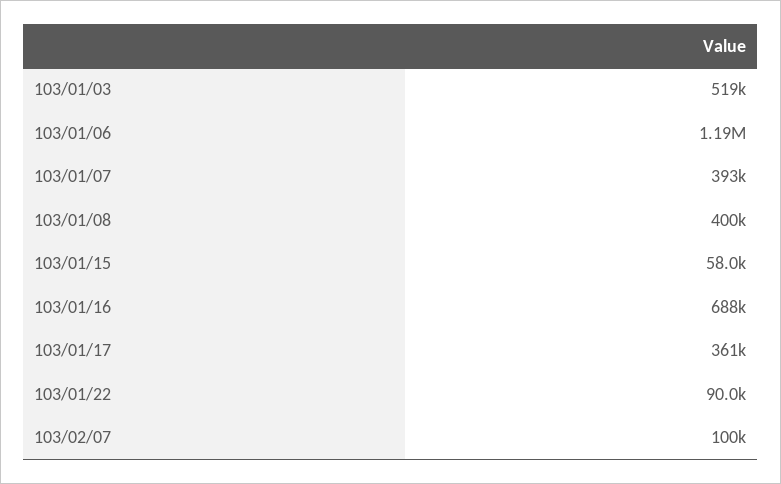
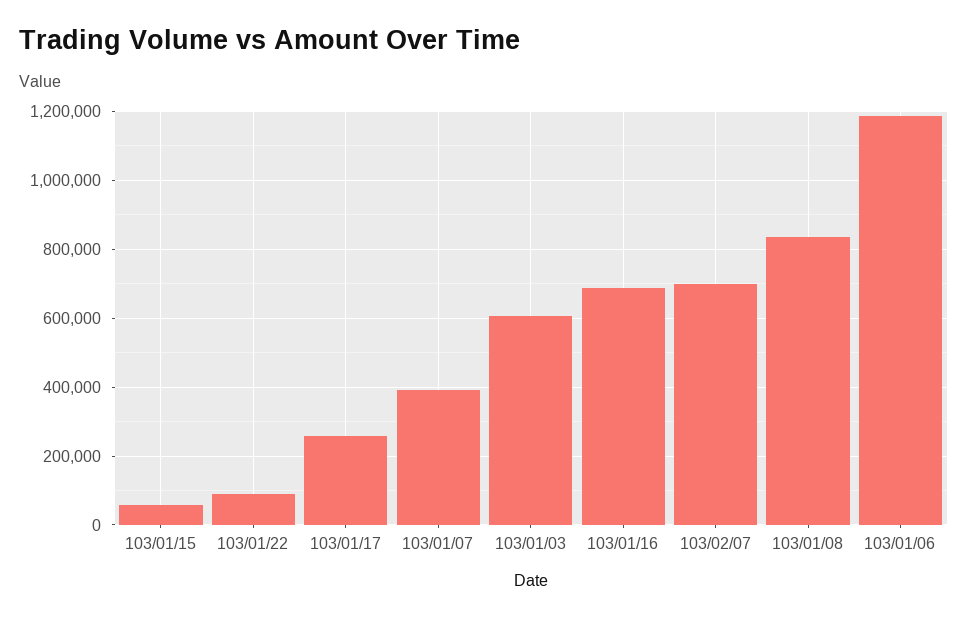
103/01/03: 519000 -> 600000
103/01/08: 400000 -> 840000
103/01/17: 361000 -> 260000
103/02/07: 100000 -> 700000

